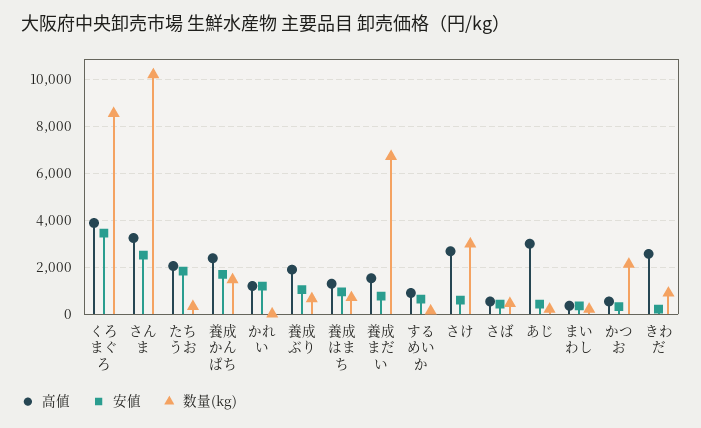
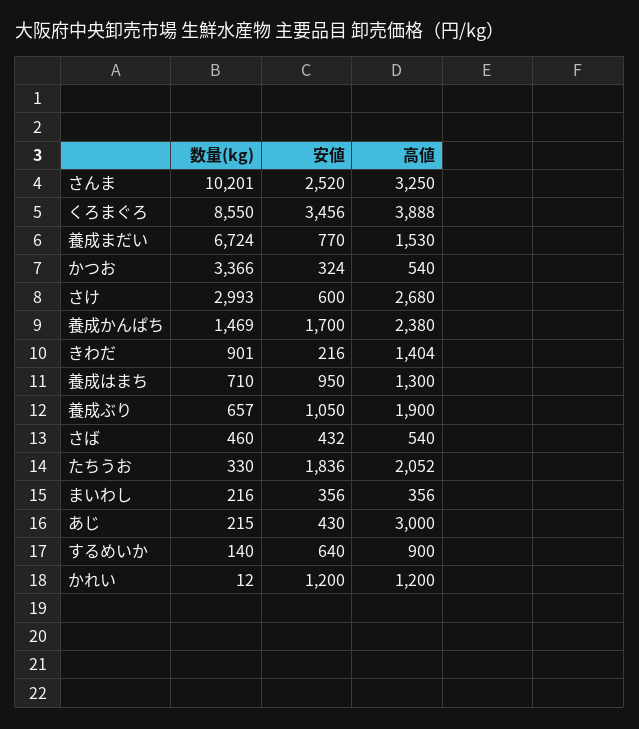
数量(kg), かつお: 2000 -> 3366
高値, きわだ: 2500 -> 1404

